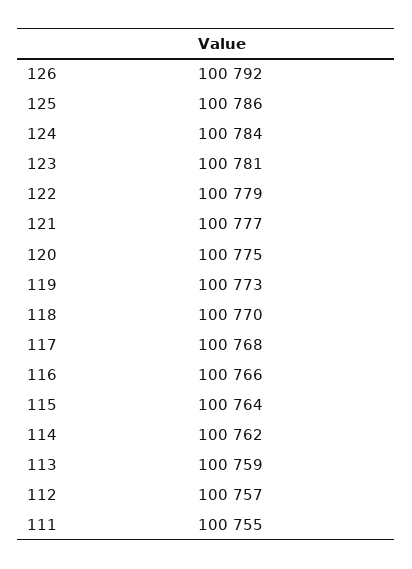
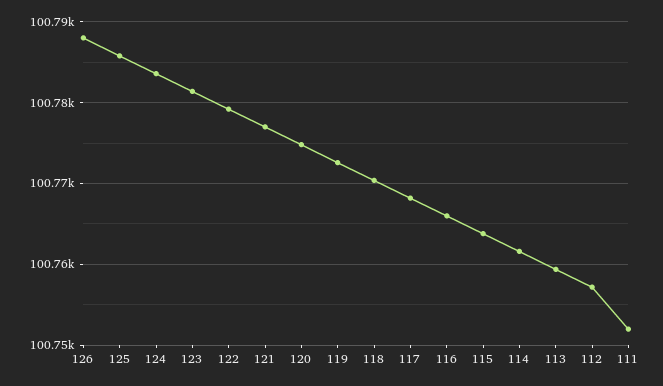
126: 100792 -> 100788
111: 100755 -> 100752

